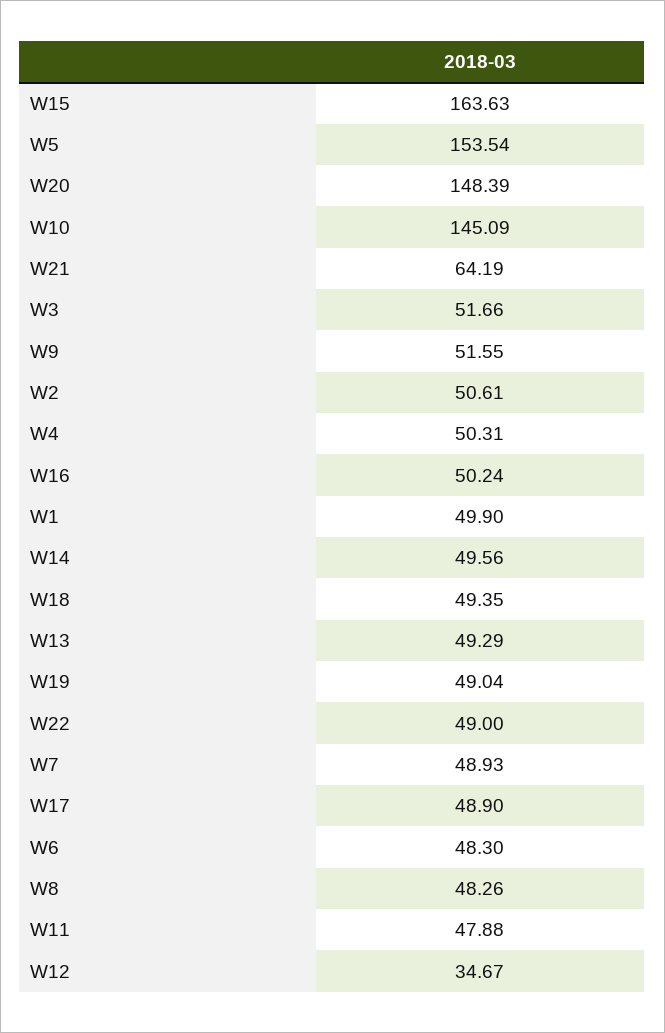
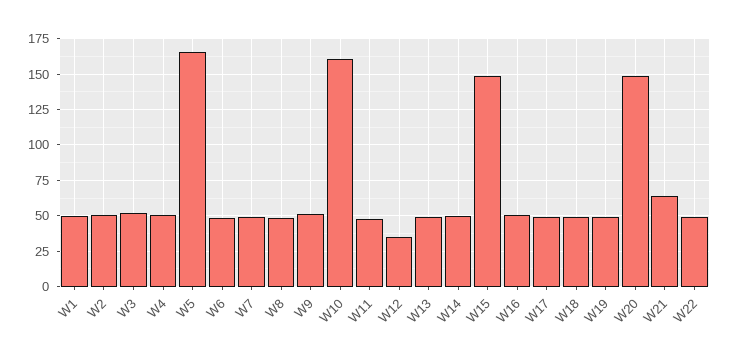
W15: 163.63 -> 150
W5: 153.54 -> 165
W10: 145.09 -> 160

